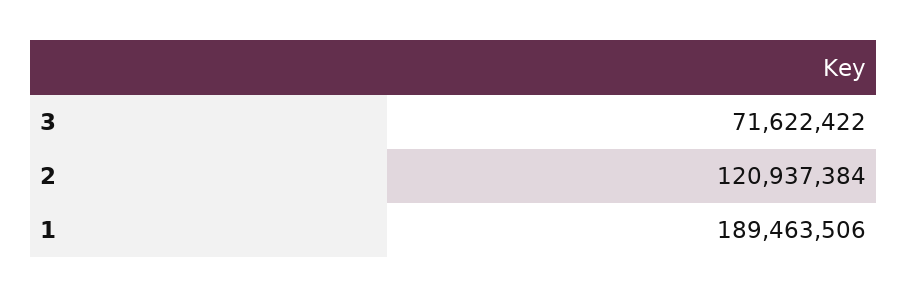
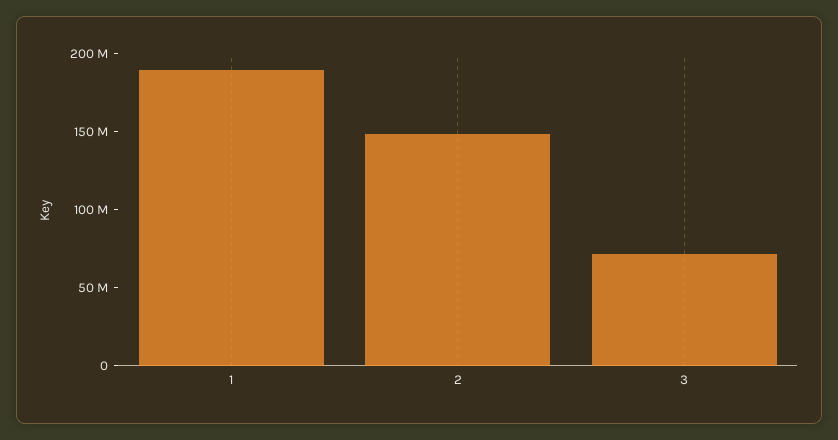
2: 120937384 -> 150000000

